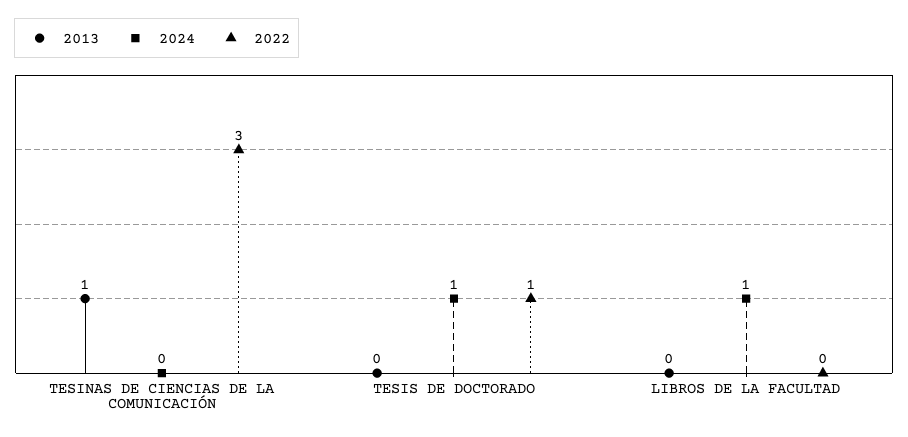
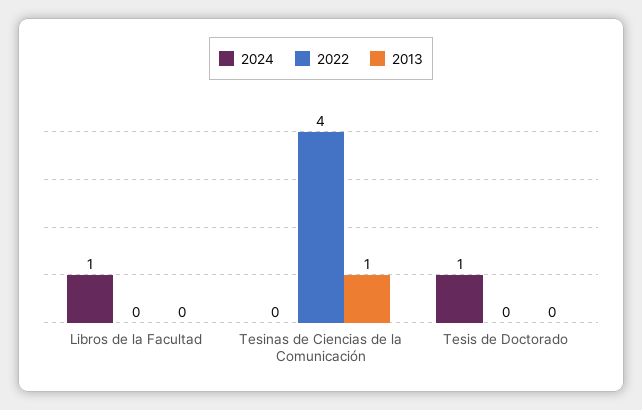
2022, TESINAS DE CIENCIAS DE LA COMUNICACIÓN: 3 -> 4
2022, TESIS DE DOCTORADO: 1 -> 0

